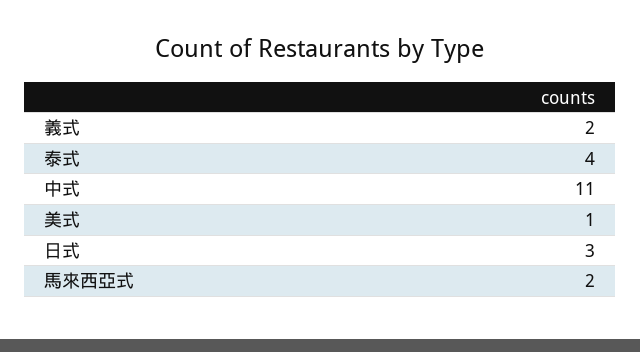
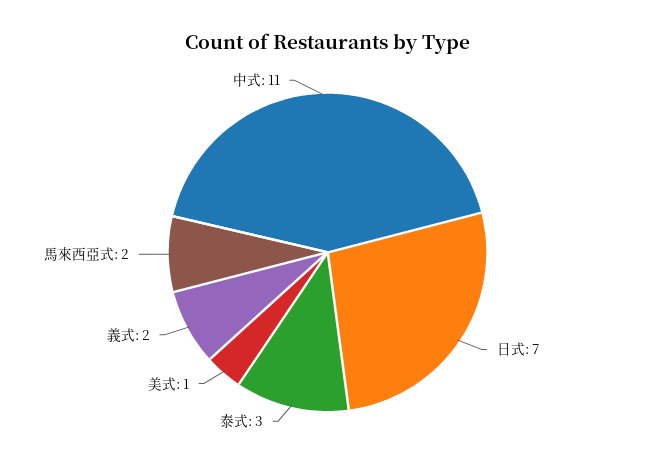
泰式: 4 -> 3
日式: 3 -> 7

